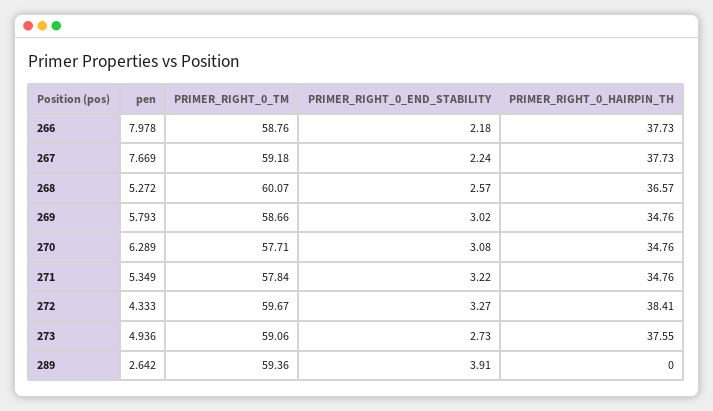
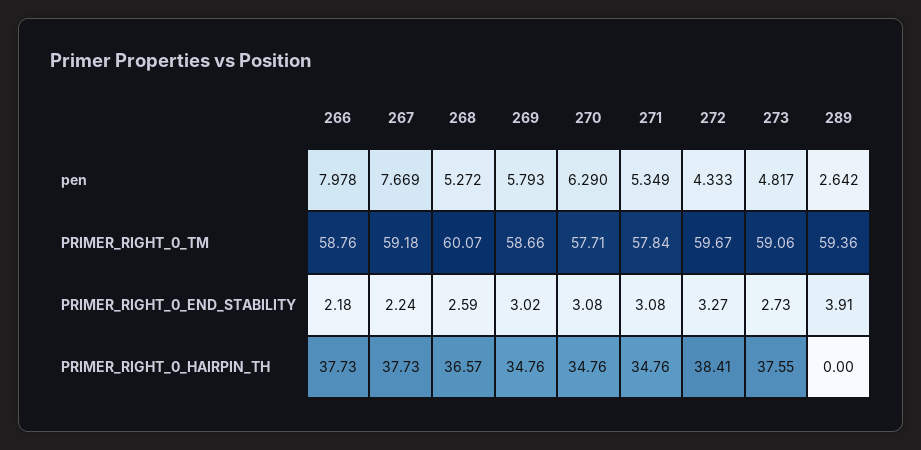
PRIMER_RIGHT_0_END_STABILITY, 268: 2.57 -> 2.59
pen, 270: 6.289 -> 6.29
PRIMER_RIGHT_0_END_STABILITY, 271: 3.22 -> 3.08
pen, 273: 4.936 -> 4.817

